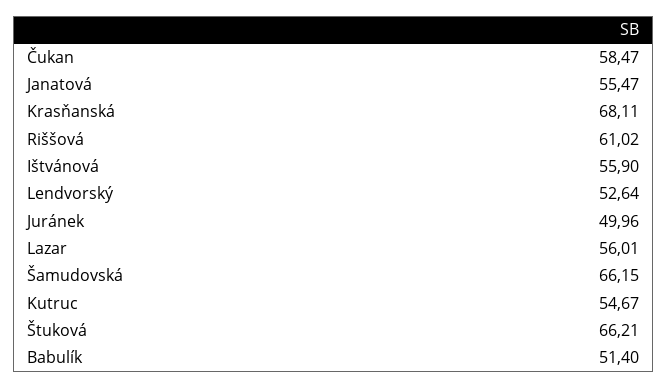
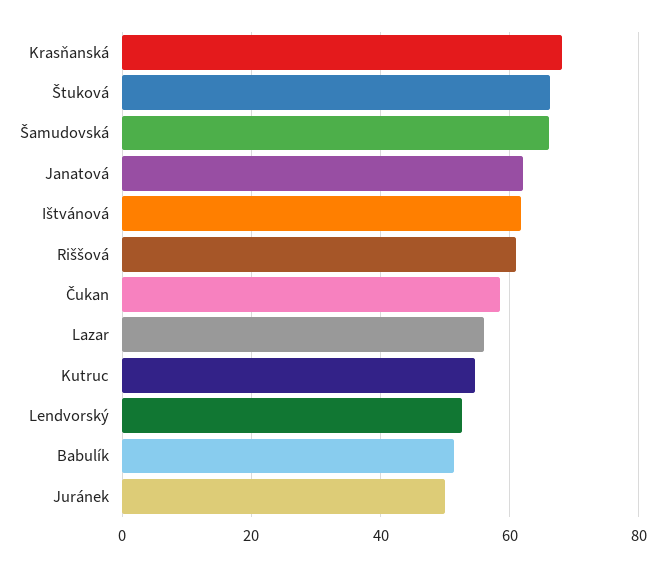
Janatová: 55.47 -> 62
Ištvánová: 55.9 -> 62

